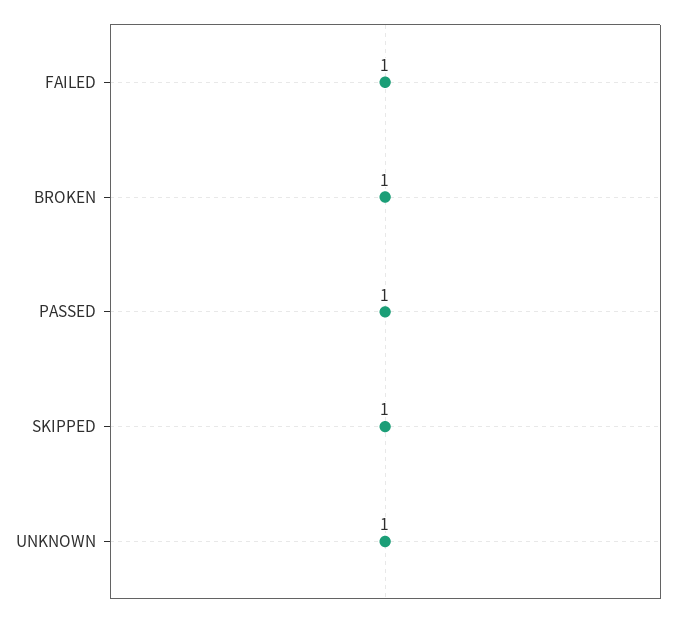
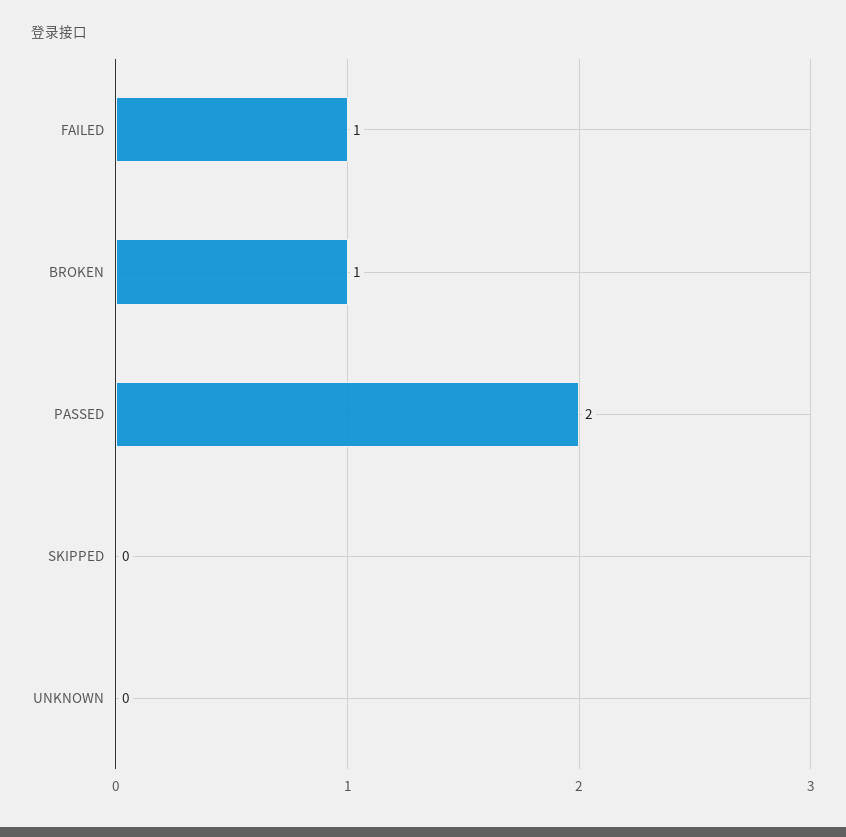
PASSED: 1 -> 2
SKIPPED: 1 -> 0
UNKNOWN: 1 -> 0

